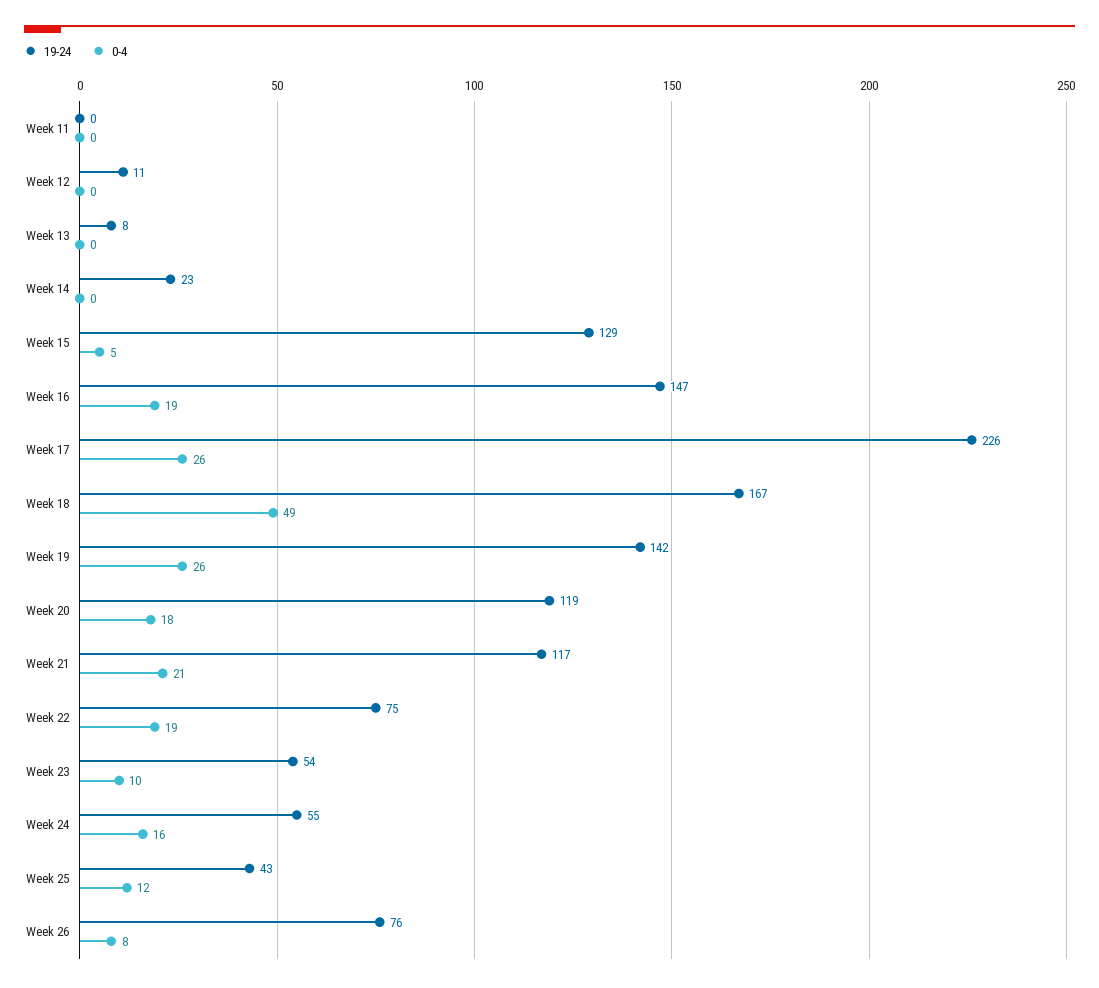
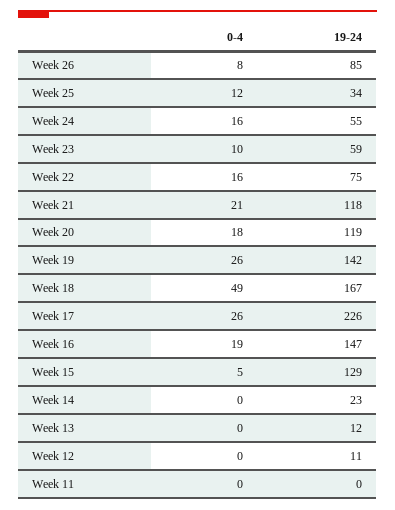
19-24, Week 13: 8 -> 12
19-24, Week 21: 117 -> 118
0-4, Week 22: 19 -> 16
19-24, Week 23: 54 -> 59
19-24, Week 25: 43 -> 34
19-24, Week 26: 76 -> 85

